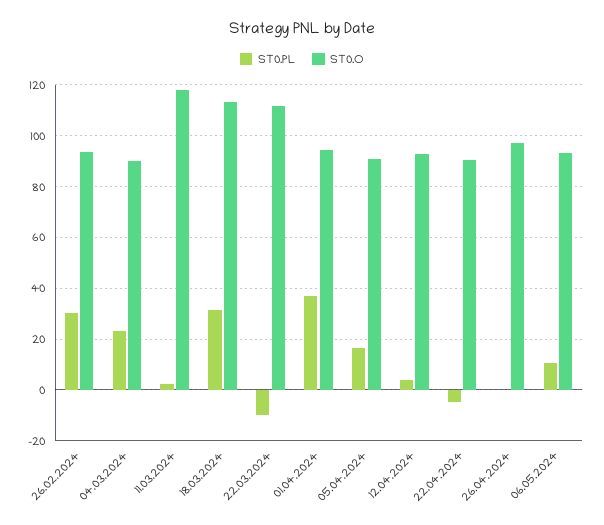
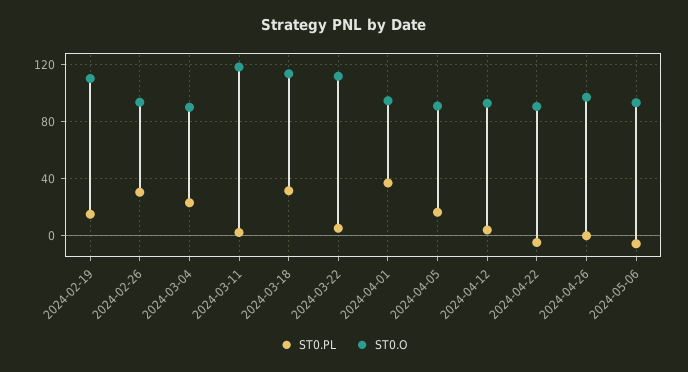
ST0.PL, 22.03.2024: -10 -> 5
ST0.PL, 06.05.2024: 10 -> -5
ST0.PL, 2024-02-19: none -> 15
ST0.O, 2024-02-19: none -> 110

